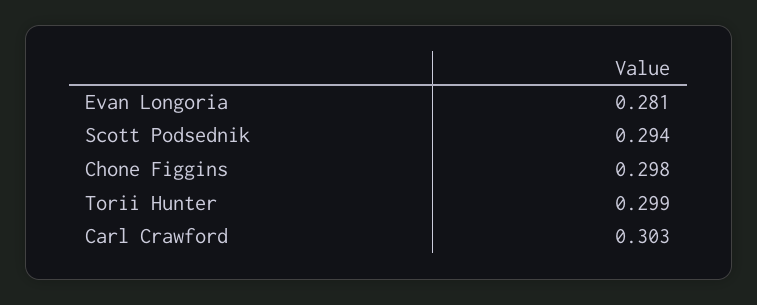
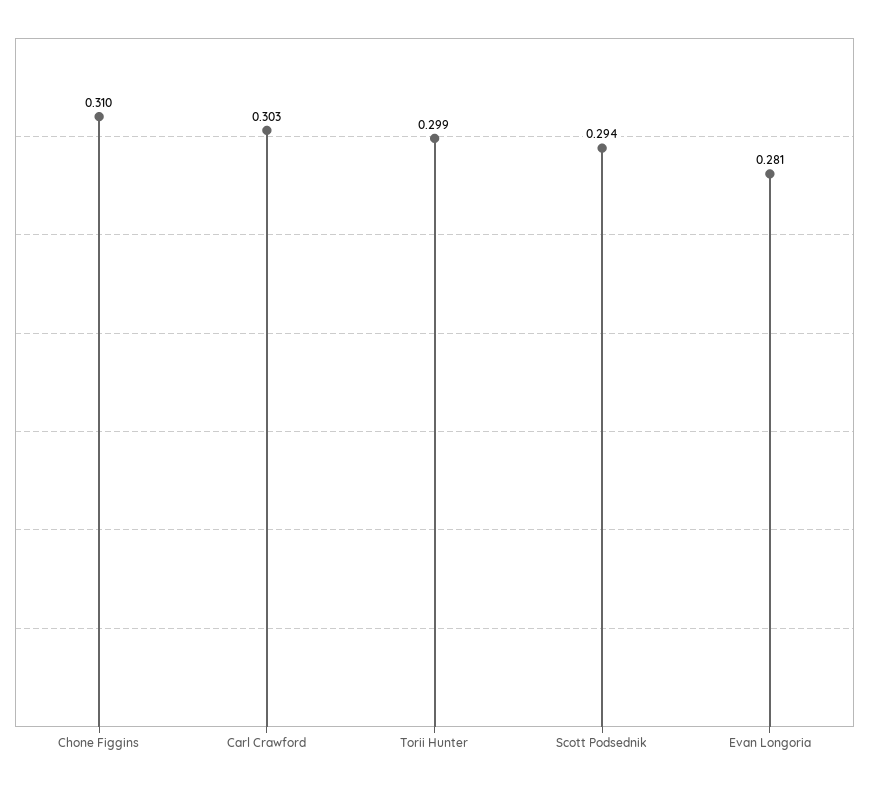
Chone Figgins: 0.298 -> 0.31

